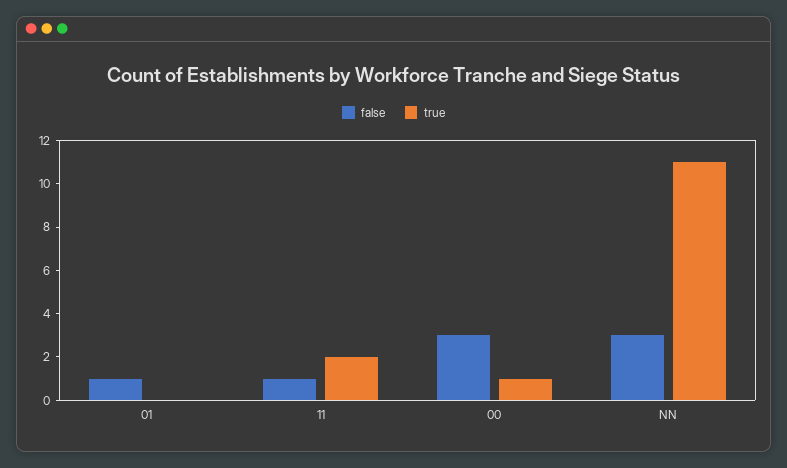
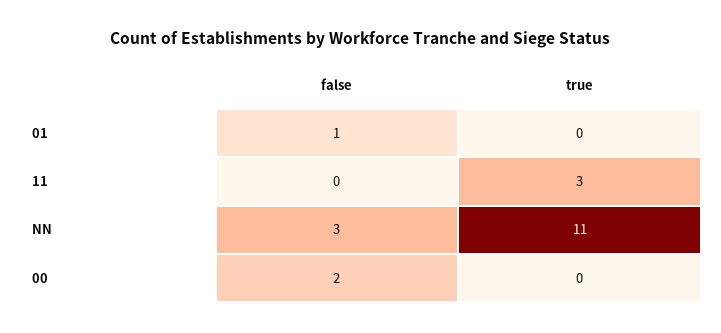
false, 11: 1 -> 0
true, 11: 2 -> 3
false, 00: 3 -> 2
true, 00: 1 -> 0

